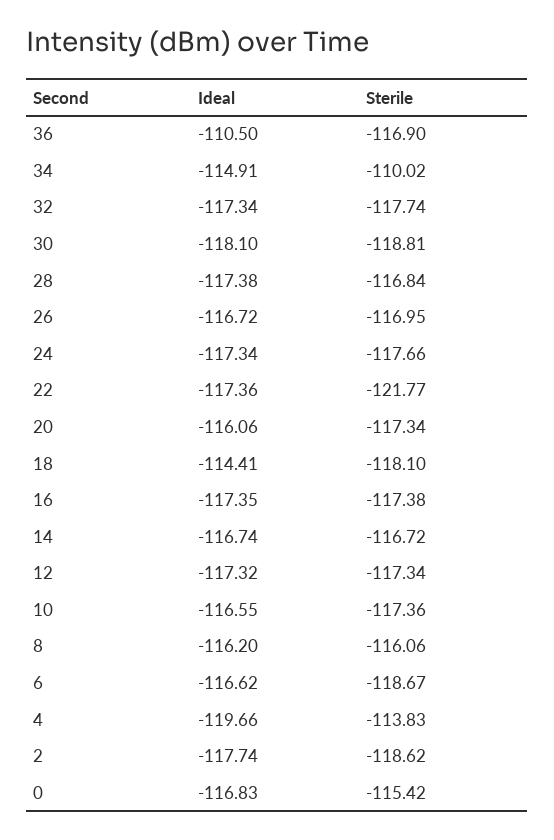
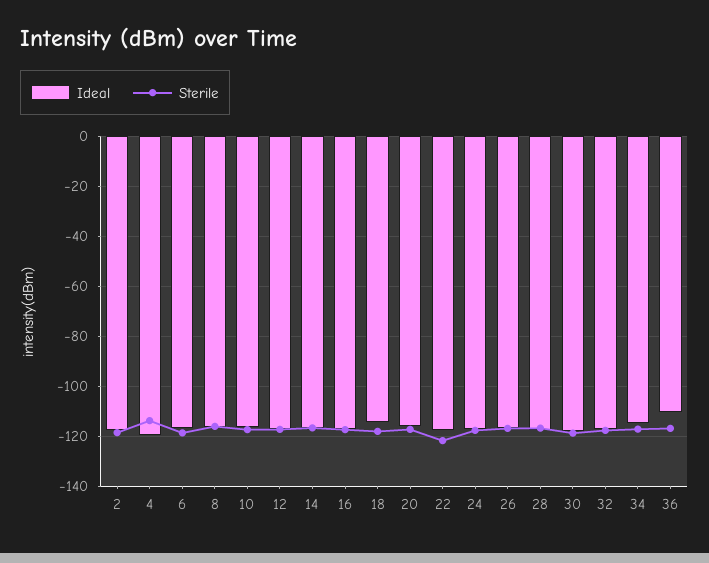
Sterile, 34: -110.02 -> -117.5
Ideal, 0: -116.83 -> none
Sterile, 0: -115.42 -> none

